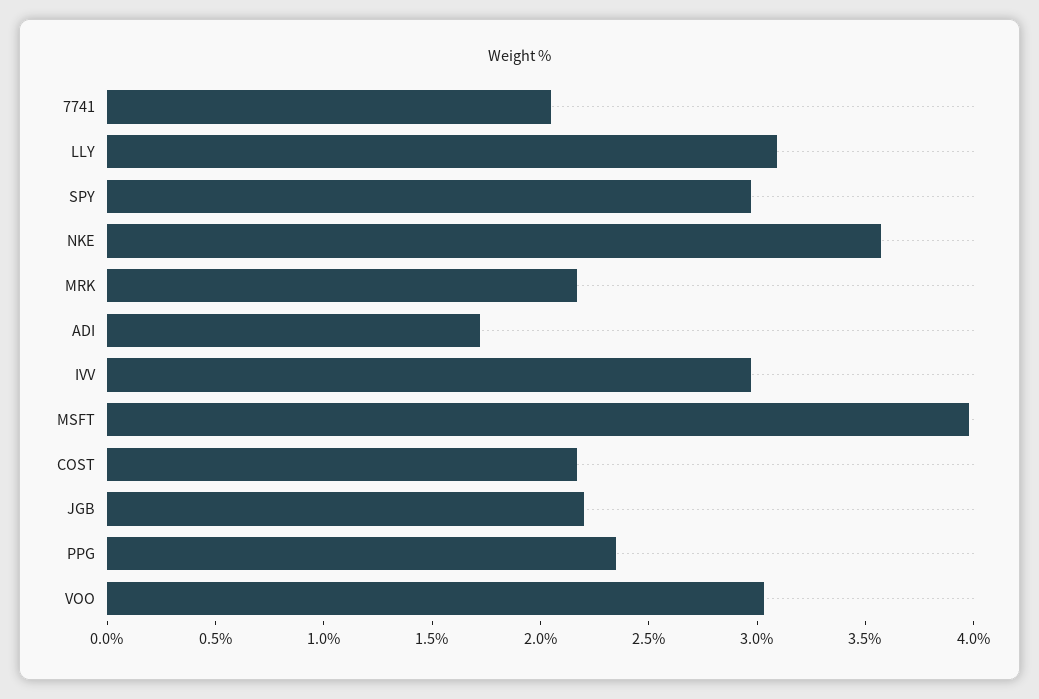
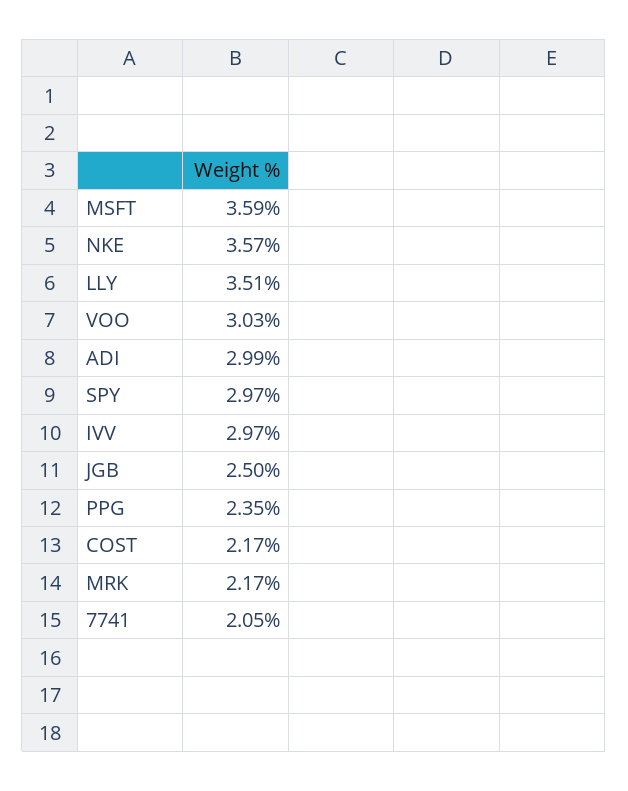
LLY: 3.1 -> 3.51
ADI: 1.7 -> 2.99
MSFT: 4 -> 3.59
JGB: 2.2 -> 2.5

